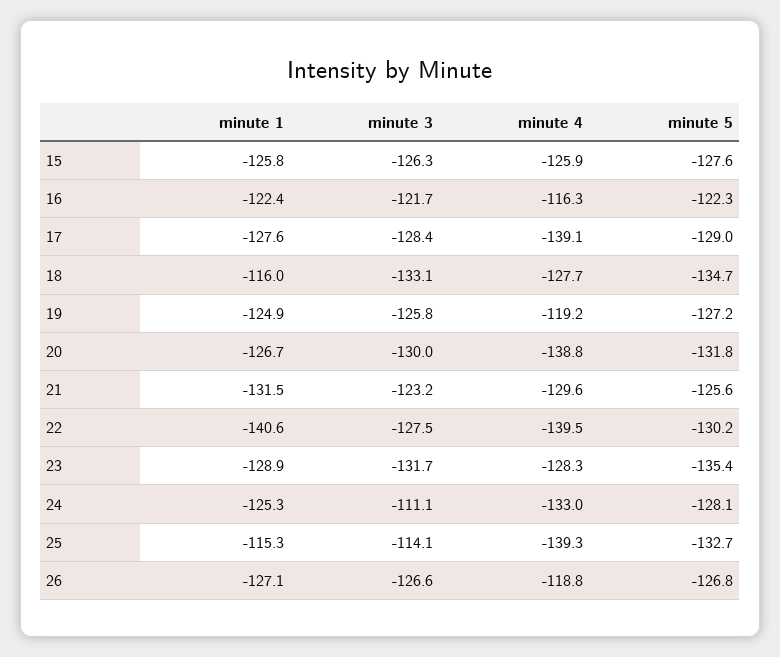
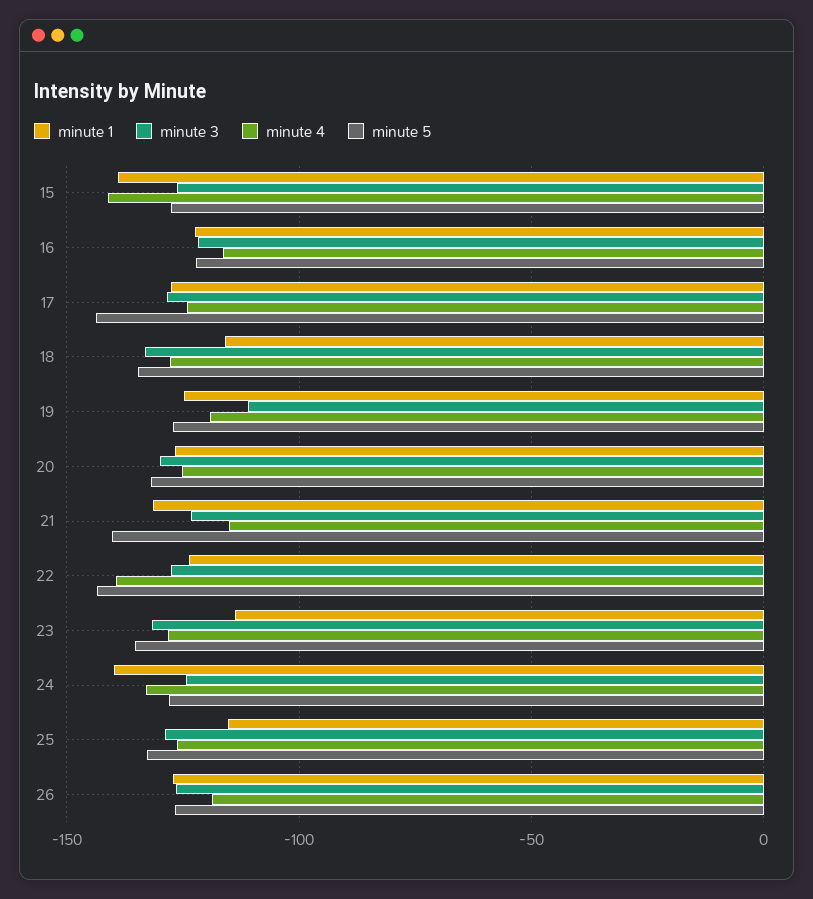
minute 1, 15: -125.8 -> -140
minute 4, 15: -125.9 -> -140
minute 4, 17: -139.1 -> -125
minute 5, 17: -129 -> -145
minute 3, 19: -125.8 -> -110
minute 4, 20: -138.8 -> -125
minute 4, 21: -129.6 -> -115
minute 5, 21: -125.6 -> -140
minute 1, 22: -140.6 -> -125
minute 5, 22: -130.2 -> -145
minute 1, 23: -128.9 -> -115
minute 1, 24: -125.3 -> -140
minute 3, 24: -111.1 -> -125
minute 3, 25: -114.1 -> -130
minute 4, 25: -139.3 -> -125

